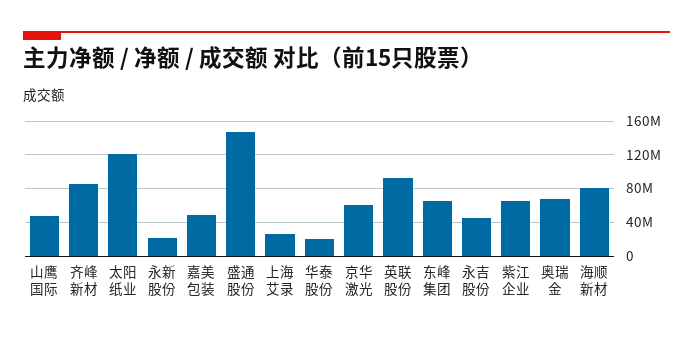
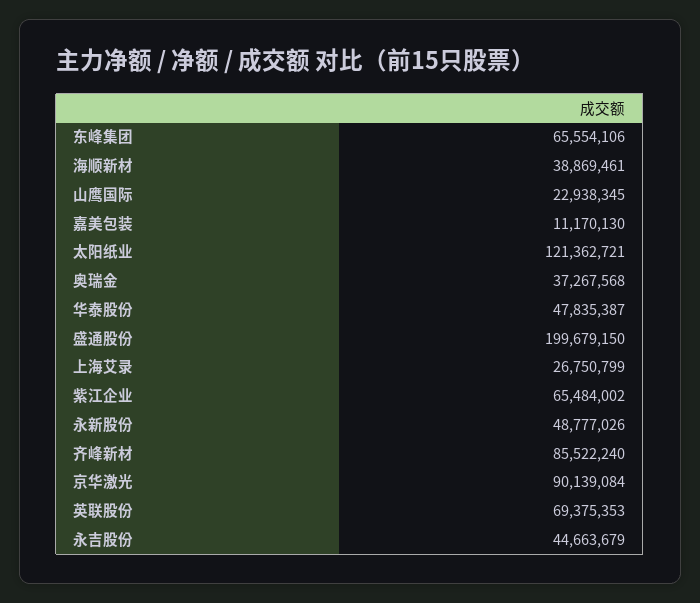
山鹰国际: 50000000 -> 22938345
永新股份: 20000000 -> 48777026
嘉美包装: 50000000 -> 11170130
盛通股份: 150000000 -> 199679150
华泰股份: 20000000 -> 47835387
京华激光: 60000000 -> 90139084
英联股份: 90000000 -> 69375353
奥瑞金: 70000000 -> 37267568
海顺新材: 80000000 -> 38869461

